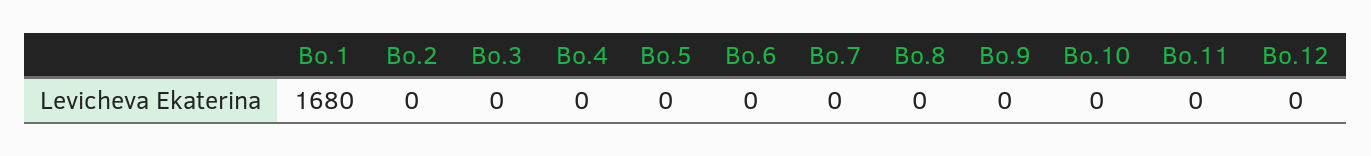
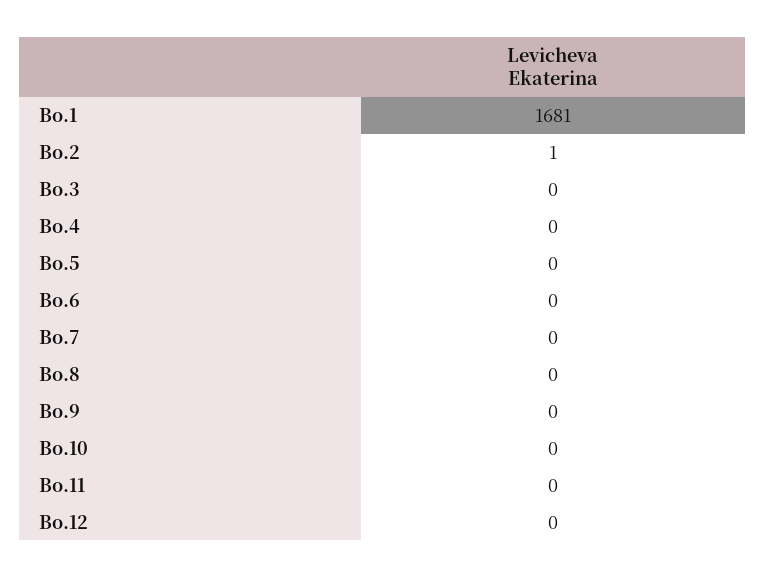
Bo.1: 1680 -> 1681
Bo.2: 0 -> 1

